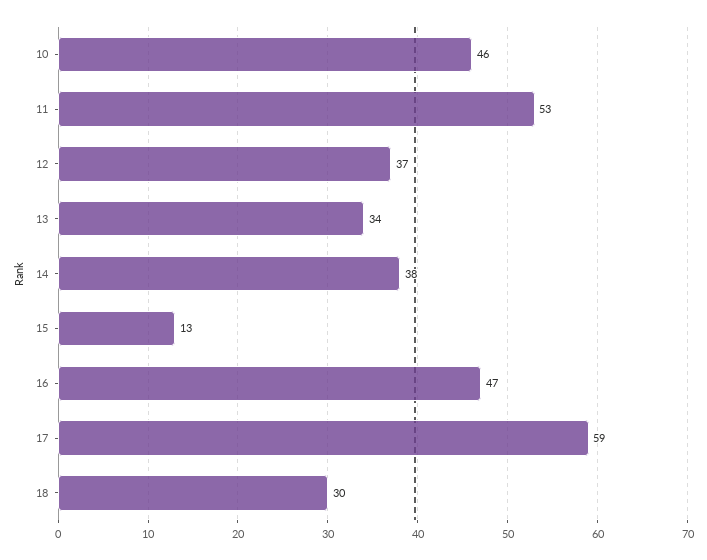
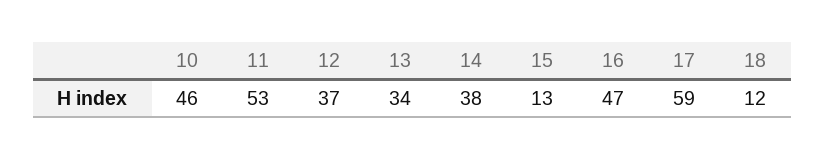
18: 30 -> 12

